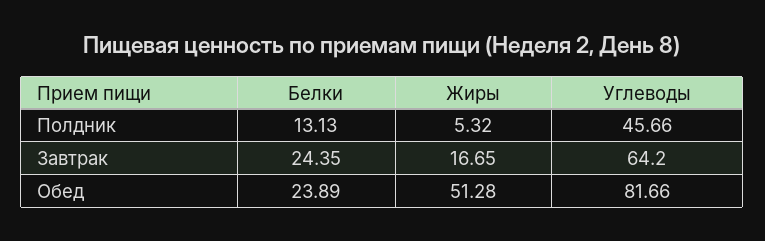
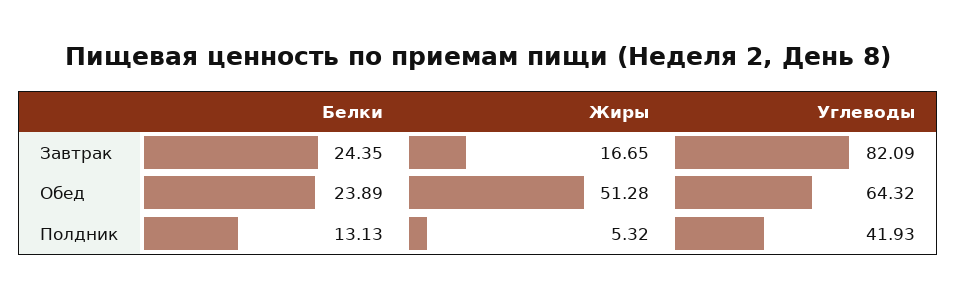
Углеводы, Полдник: 45.66 -> 41.93
Углеводы, Завтрак: 64.2 -> 82.09
Углеводы, Обед: 81.66 -> 64.32

